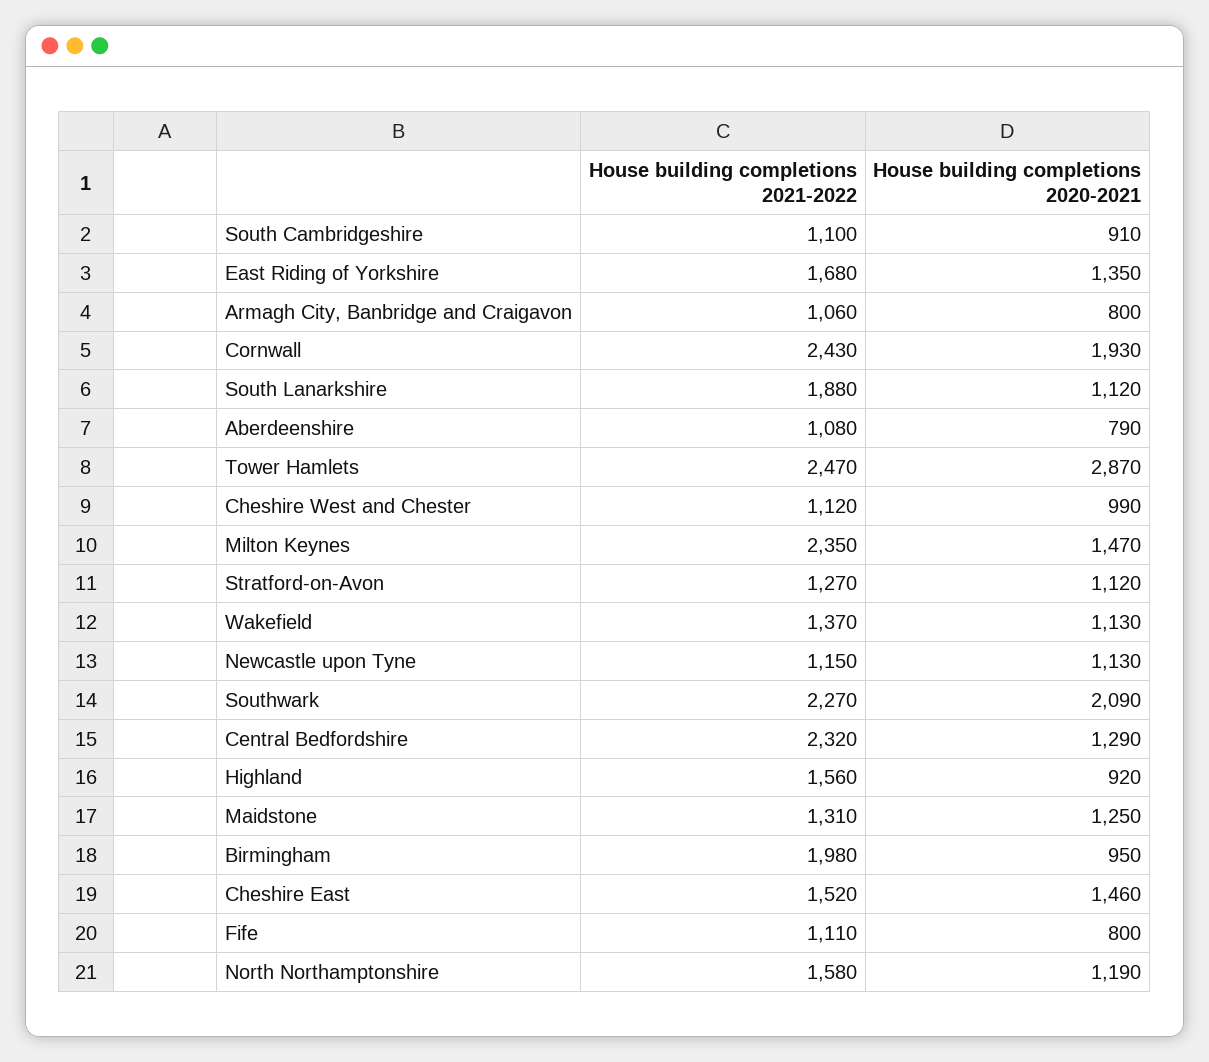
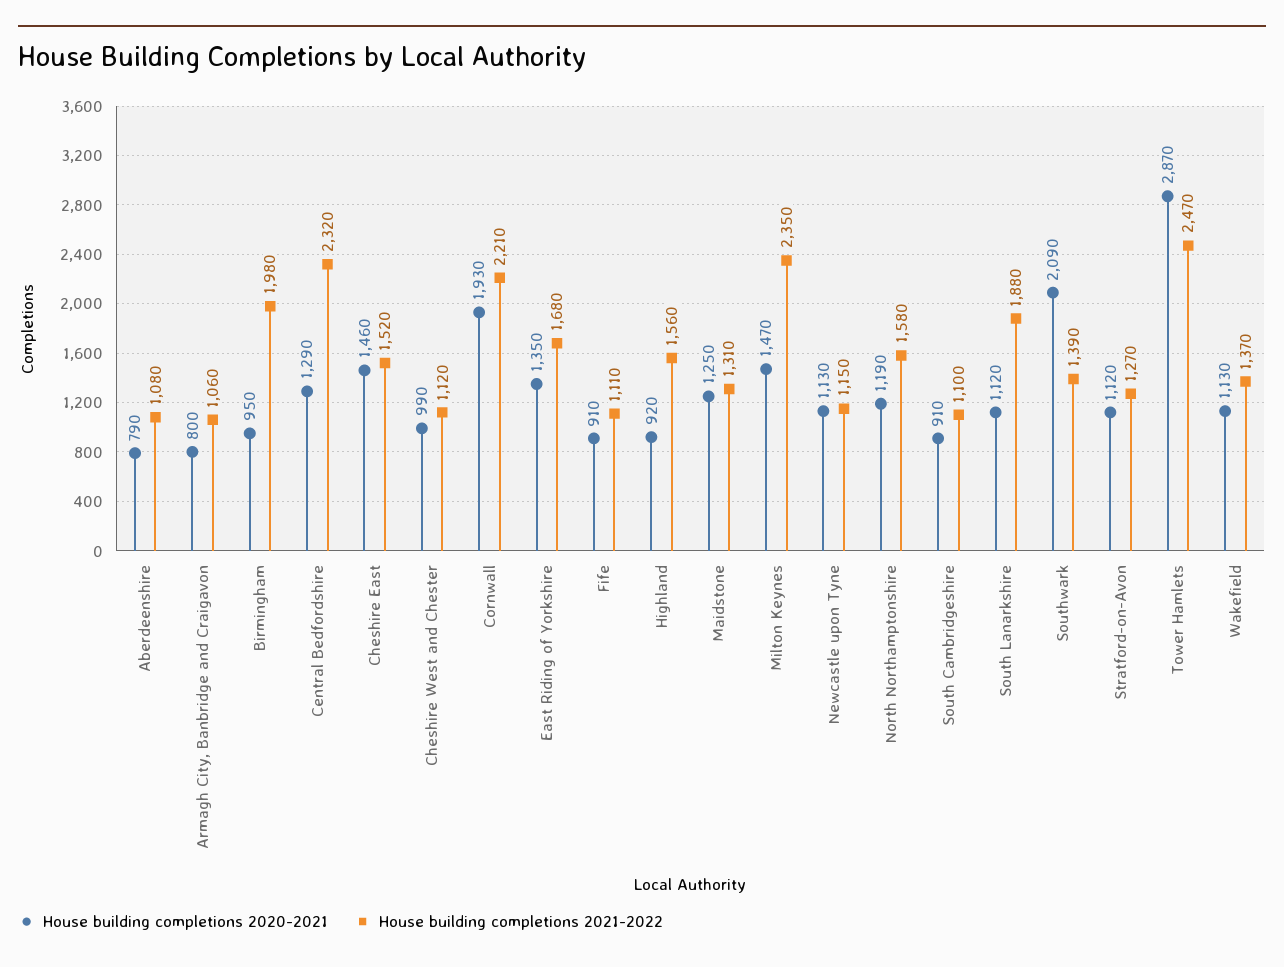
House building completions 2021-2022, Cornwall: 2430 -> 2210
House building completions 2021-2022, Southwark: 2270 -> 1390
House building completions 2020-2021, Fife: 800 -> 910

